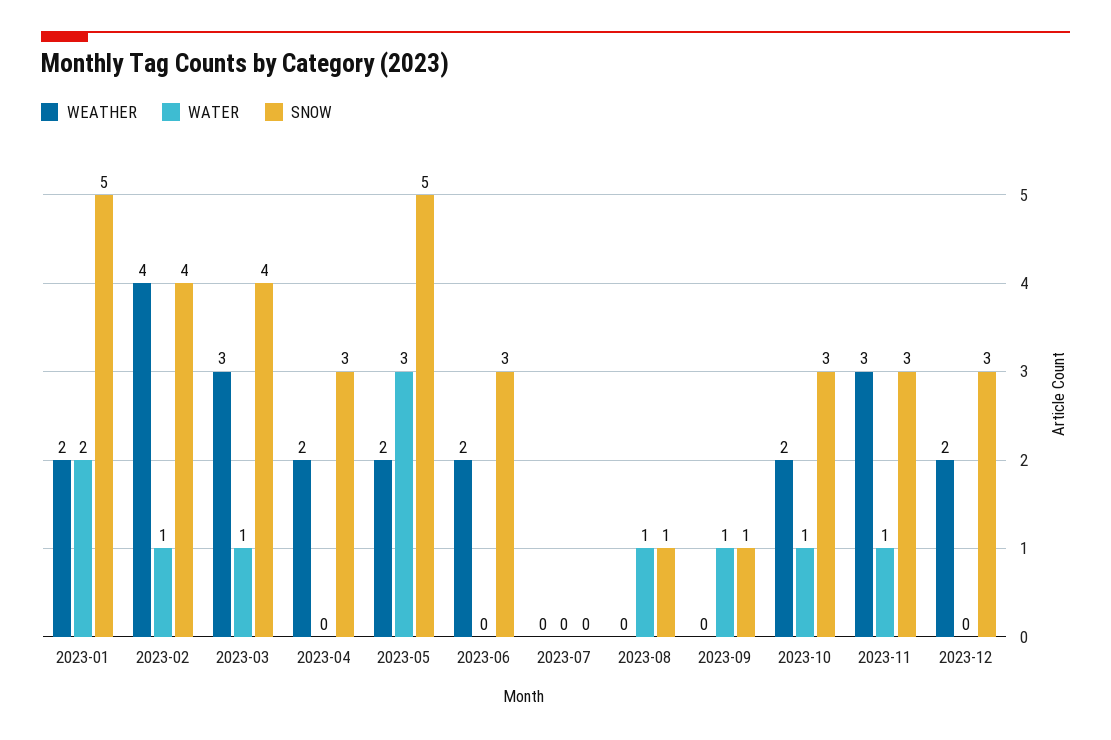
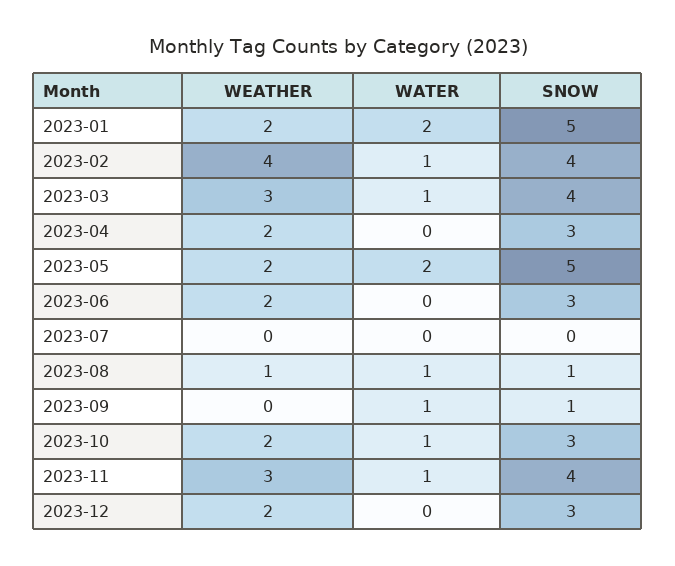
WATER, 2023-05: 3 -> 2
WEATHER, 2023-08: 0 -> 1
SNOW, 2023-11: 3 -> 4

